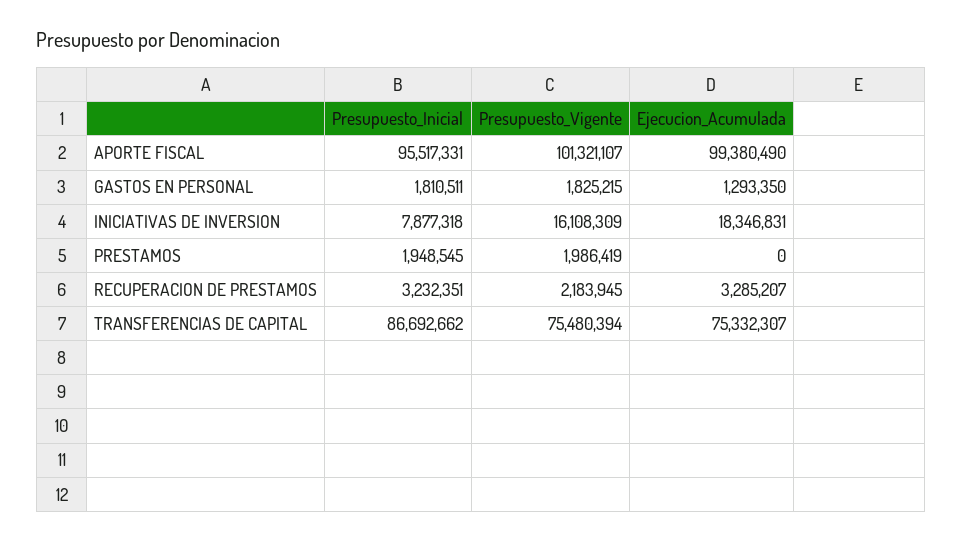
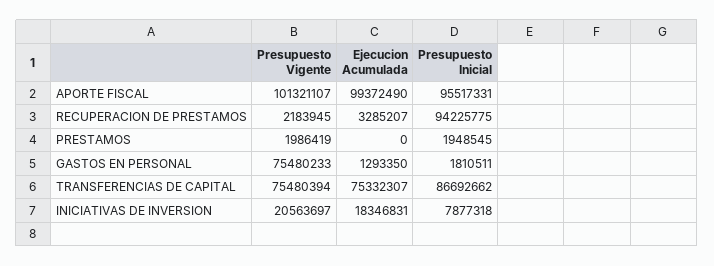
Ejecucion_Acumulada, APORTE FISCAL: 99380490 -> 99372490
Presupuesto_Vigente, GASTOS EN PERSONAL: 1825215 -> 75480233
Presupuesto_Vigente, INICIATIVAS DE INVERSION: 16108309 -> 20563697
Presupuesto_Inicial, RECUPERACION DE PRESTAMOS: 3232351 -> 94225775

